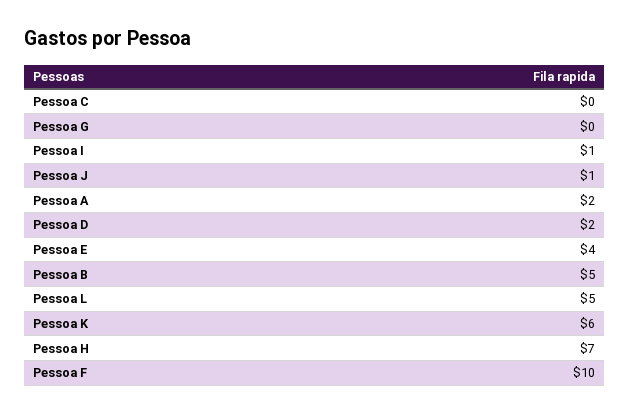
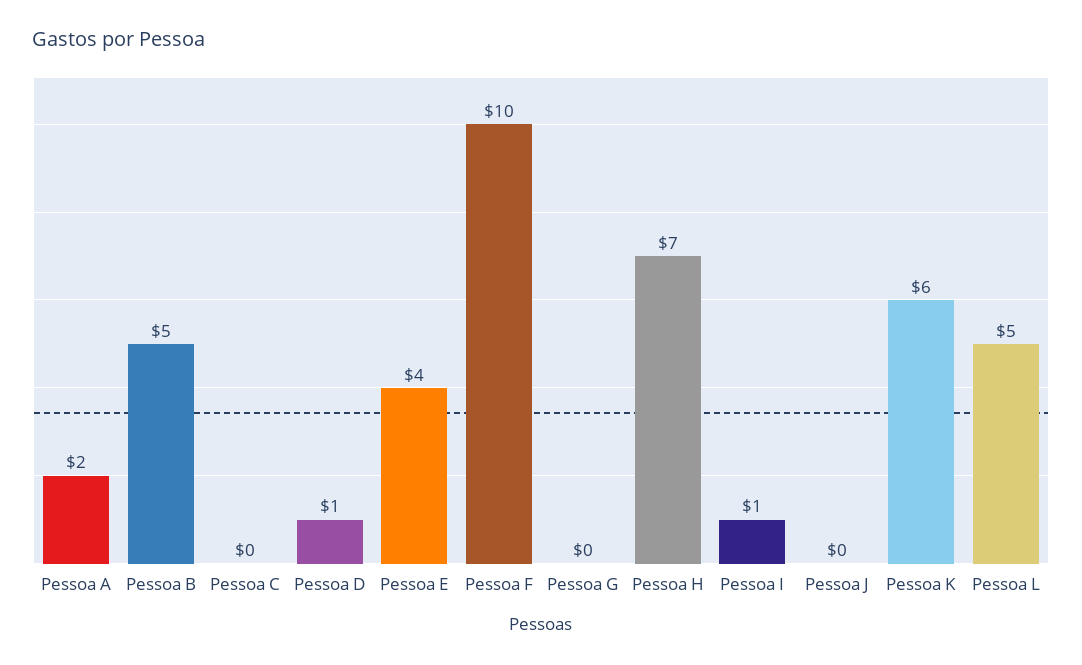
Pessoa J: 1 -> 0
Pessoa D: 2 -> 1

